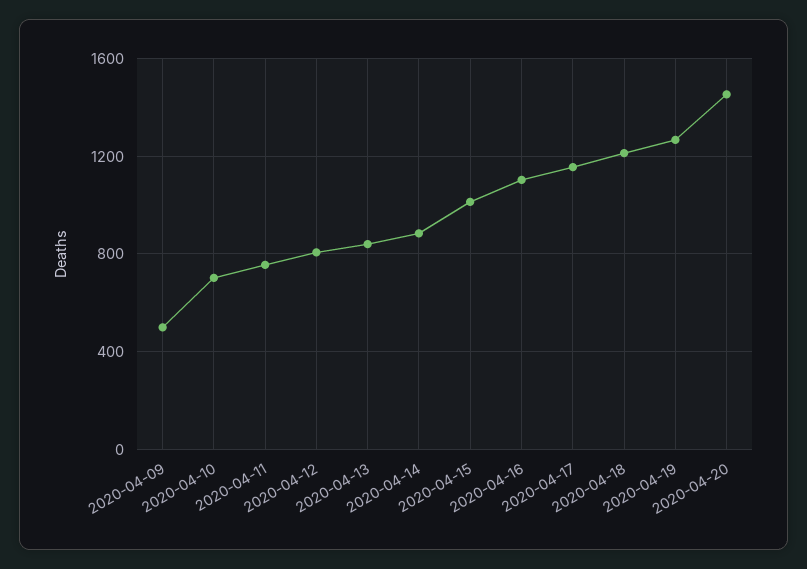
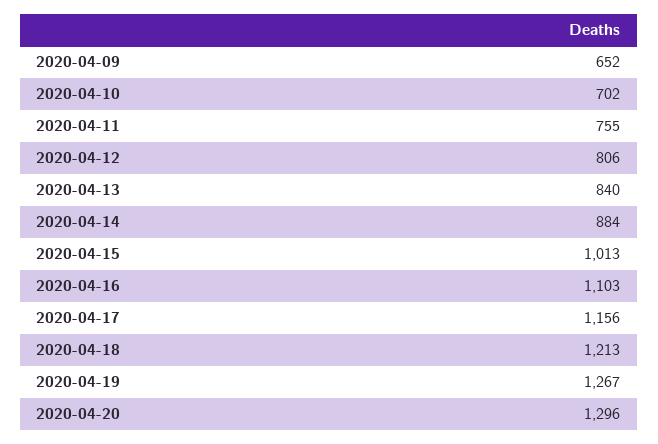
2020-04-09: 500 -> 652
2020-04-20: 1450 -> 1296

